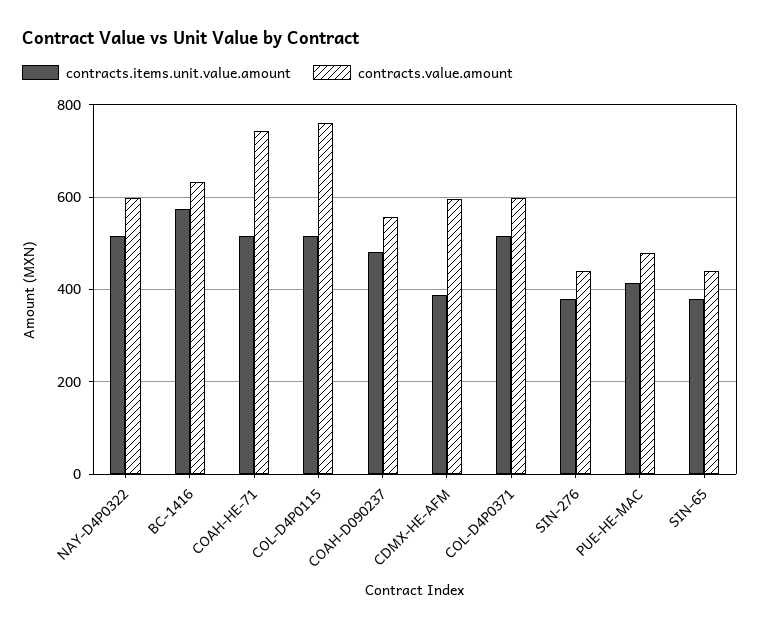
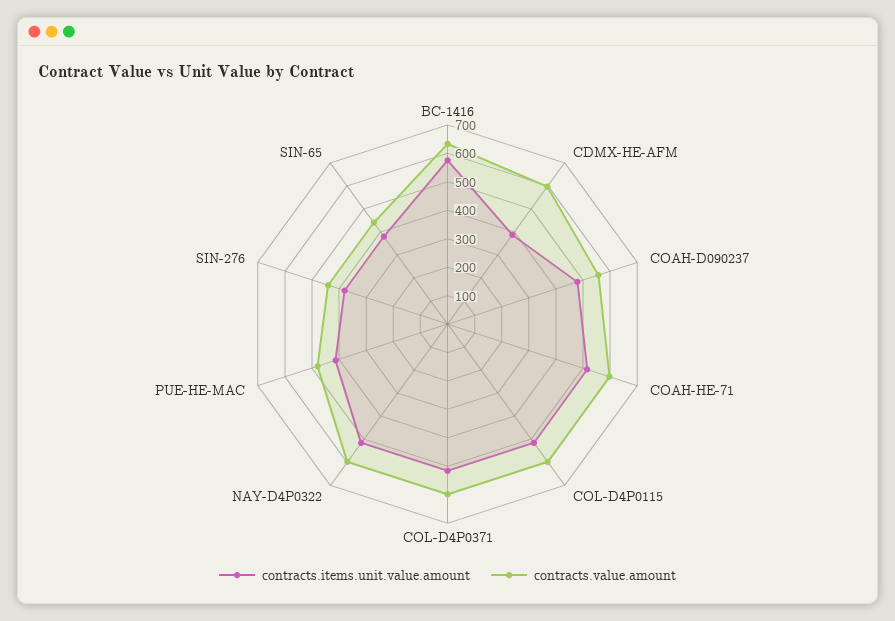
contracts.value.amount, COAH-HE-71: 740 -> 600
contracts.value.amount, COL-D4P0115: 760 -> 600

